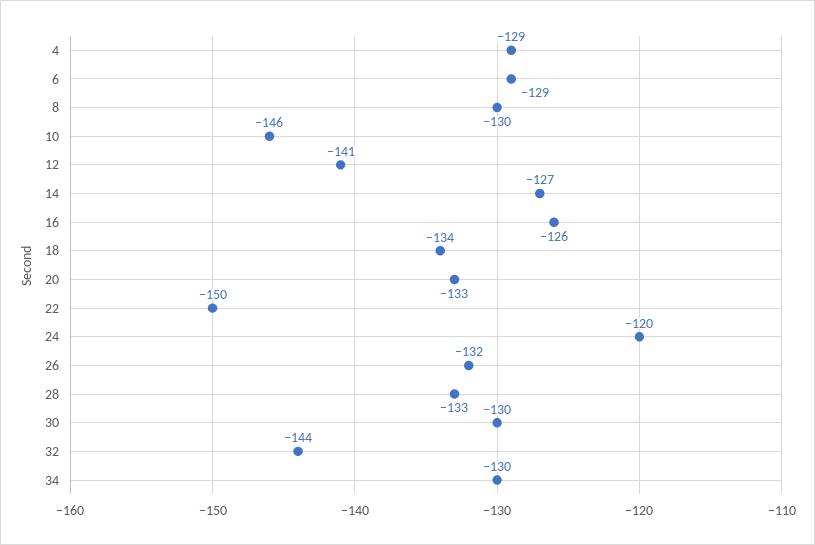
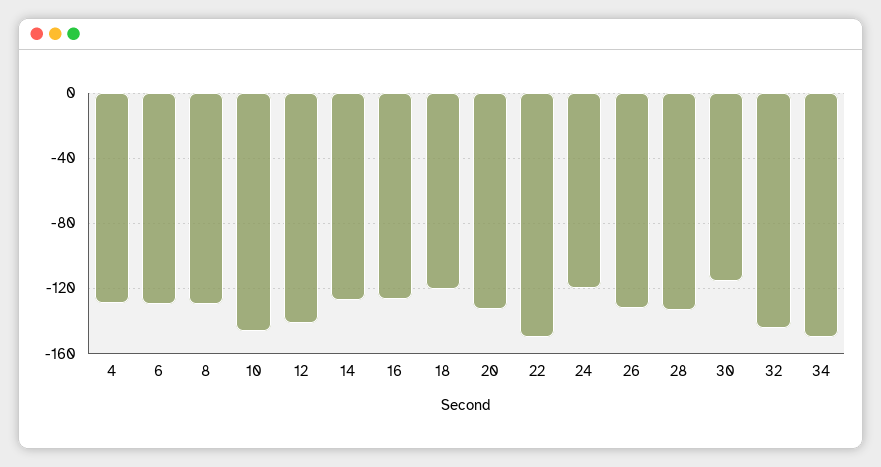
18: -134 -> -120
30: -130 -> -115
34: -130 -> -150

